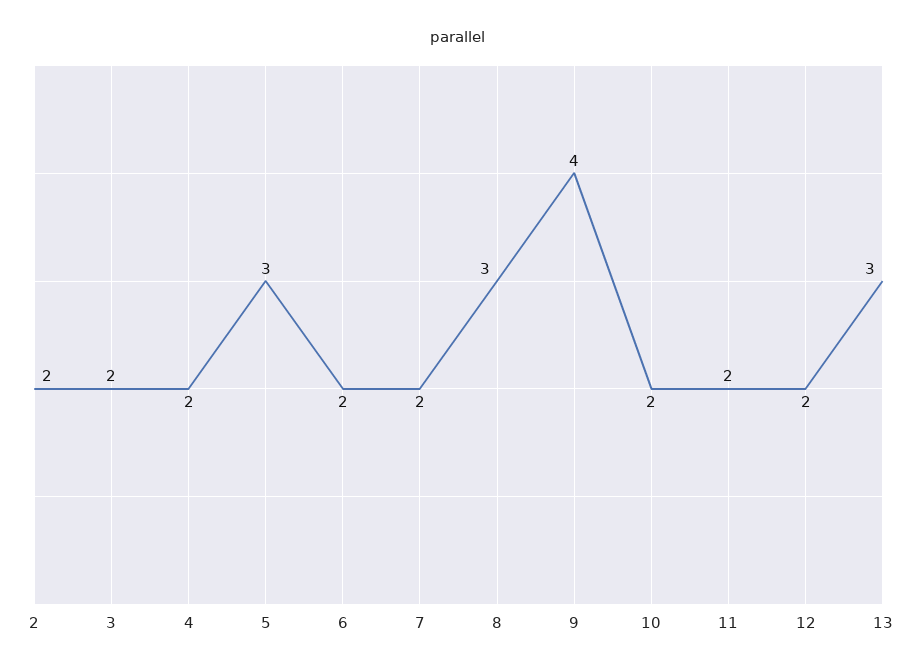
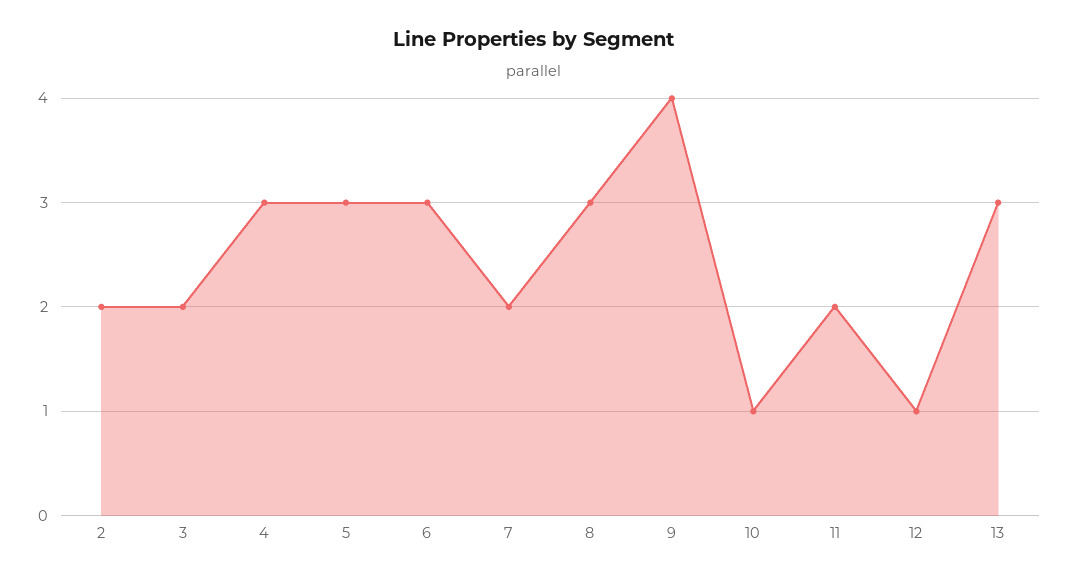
4: 2 -> 3
6: 2 -> 3
10: 2 -> 1
12: 2 -> 1

